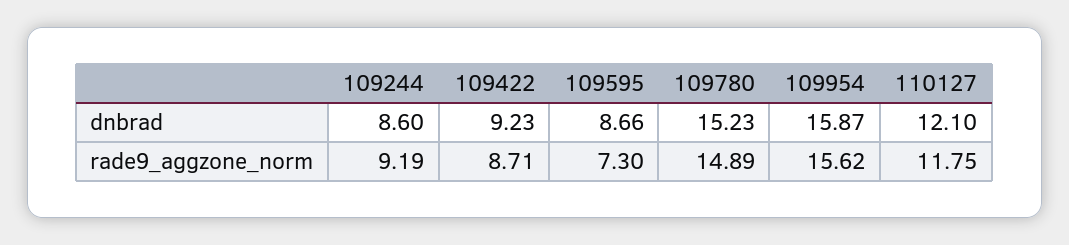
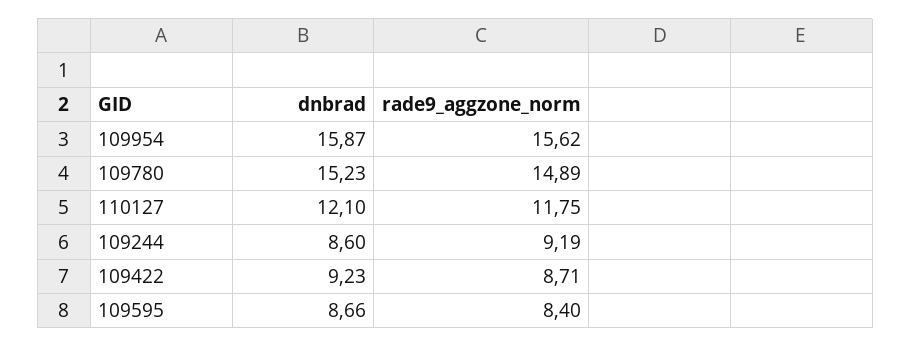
109595, rade9_aggzone_norm: 7.3 -> 8.4

